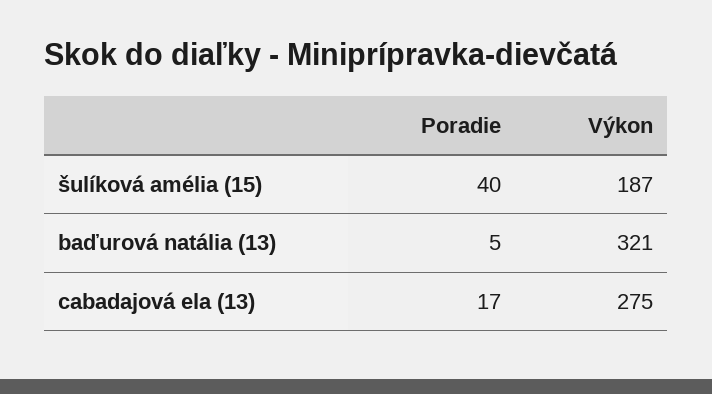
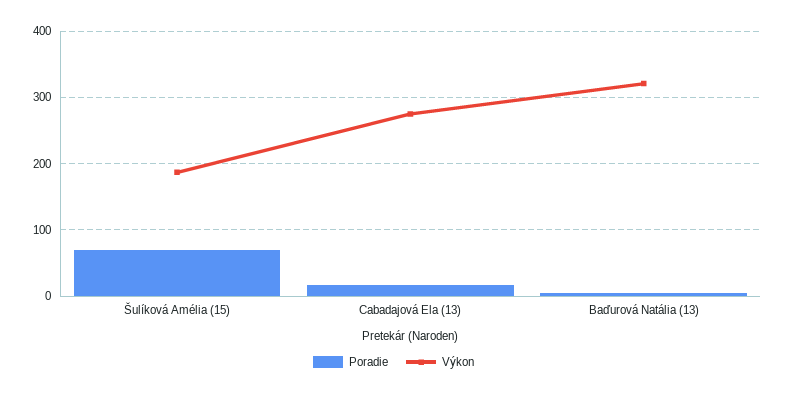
Poradie, šulíková amélia (15): 40 -> 70

